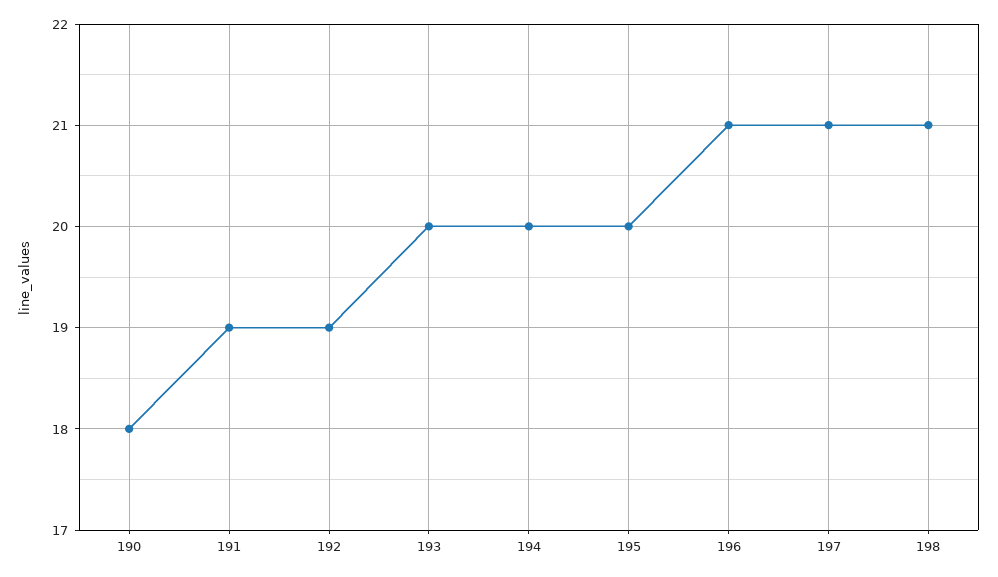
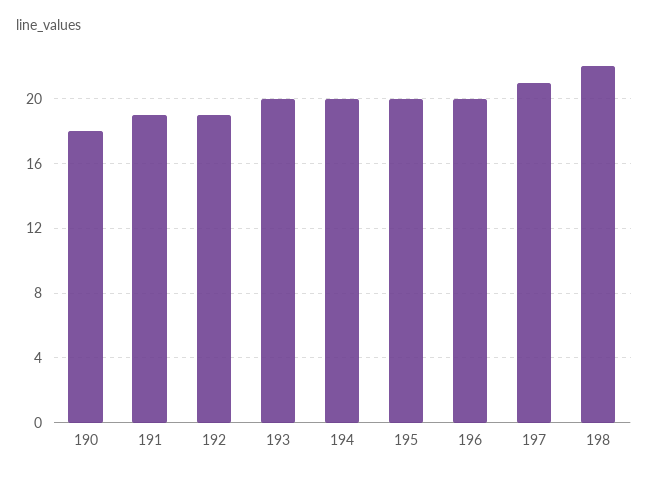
196: 21 -> 20
198: 21 -> 22

